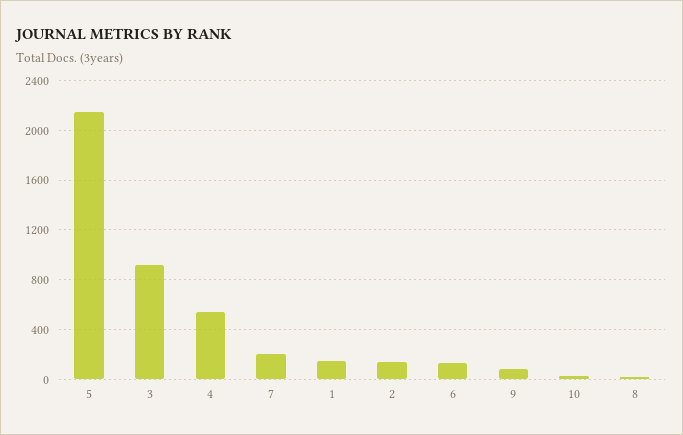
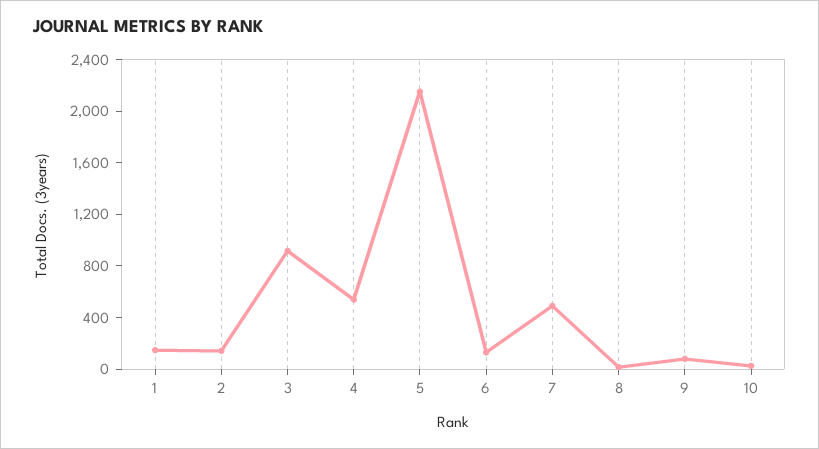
7: 200 -> 500

